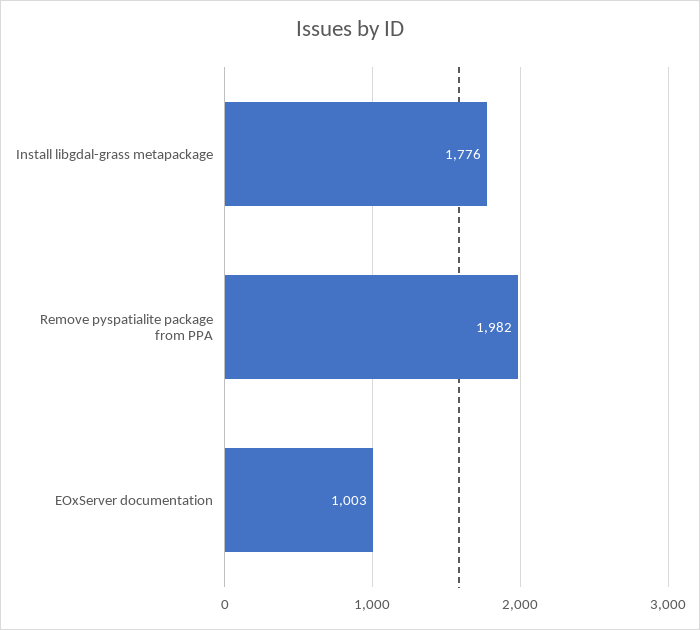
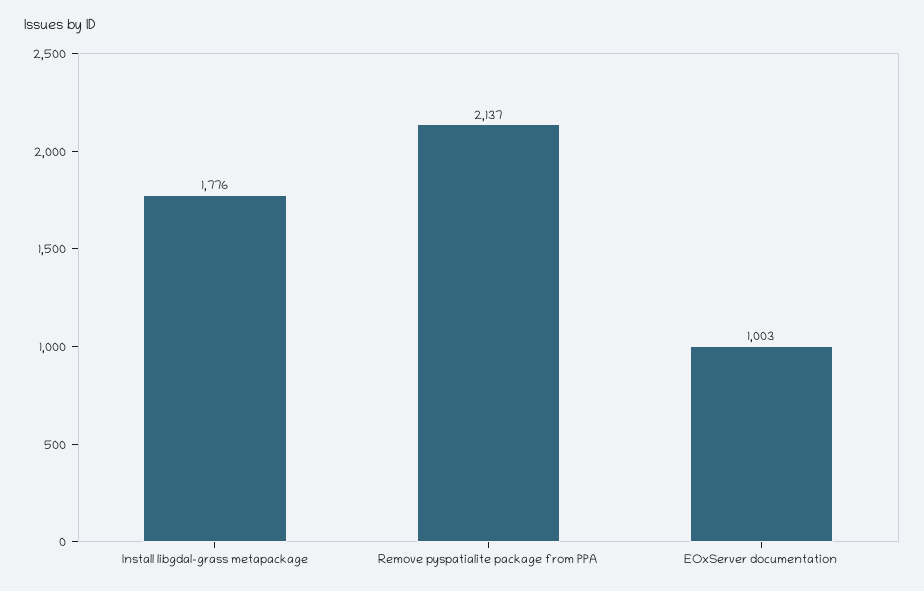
Remove pyspatialite package from PPA: 1982 -> 2137

